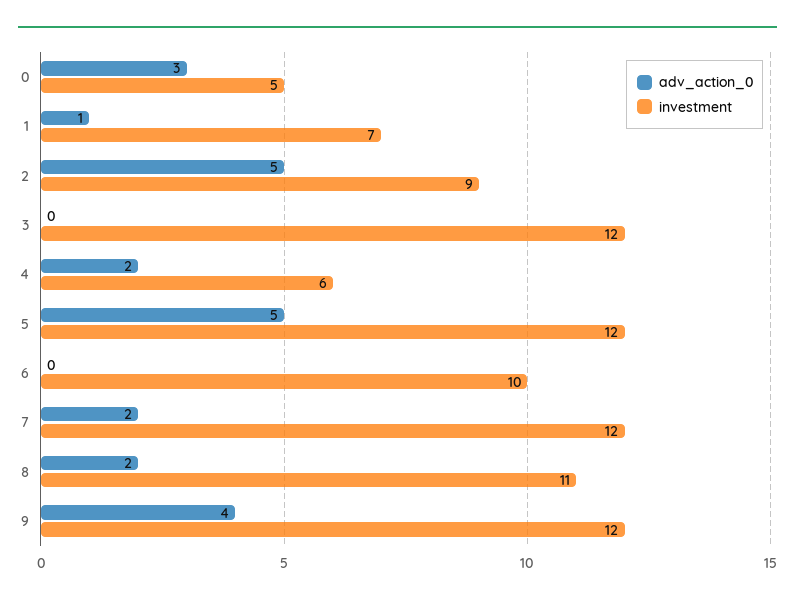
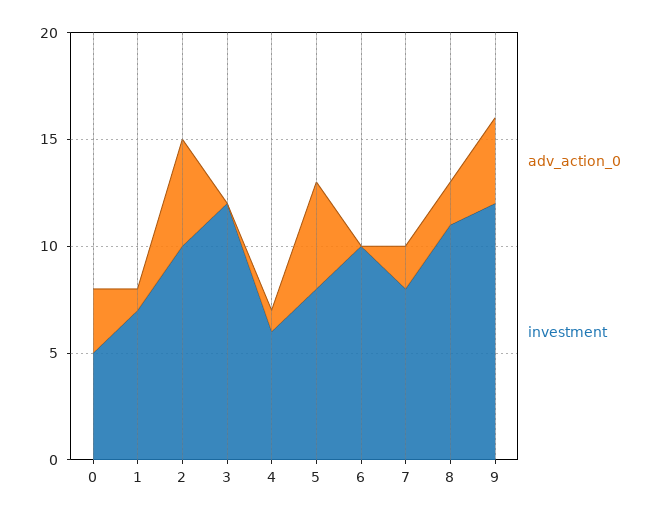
investment, 2: 9 -> 10
adv_action_0, 4: 2 -> 1
investment, 5: 12 -> 8
investment, 7: 12 -> 8

